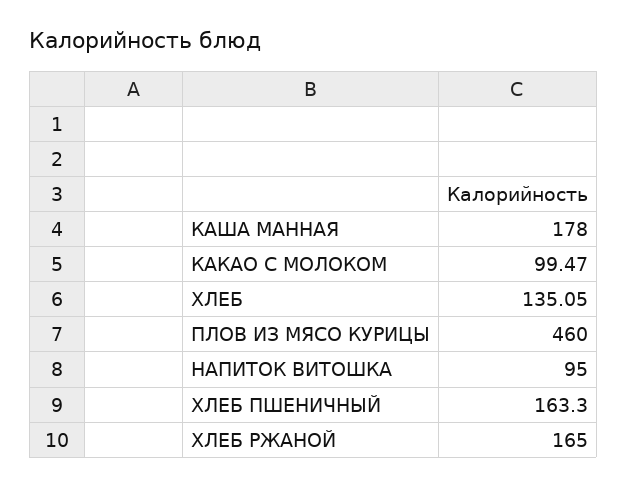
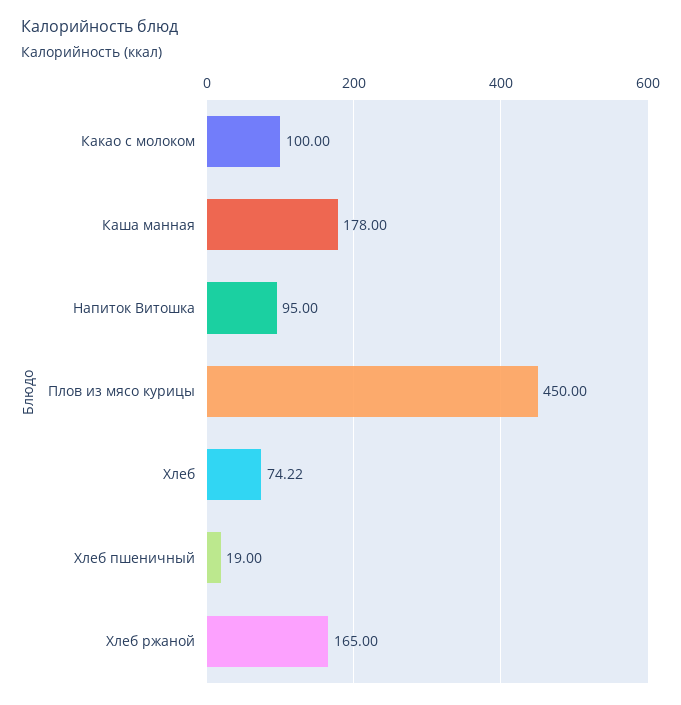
КАКАО С МОЛОКОМ: 99.47 -> 100
ХЛЕБ: 135.05 -> 74.22
ПЛОВ ИЗ МЯСО КУРИЦЫ: 460 -> 450
ХЛЕБ ПШЕНИЧНЫЙ: 163.3 -> 19

